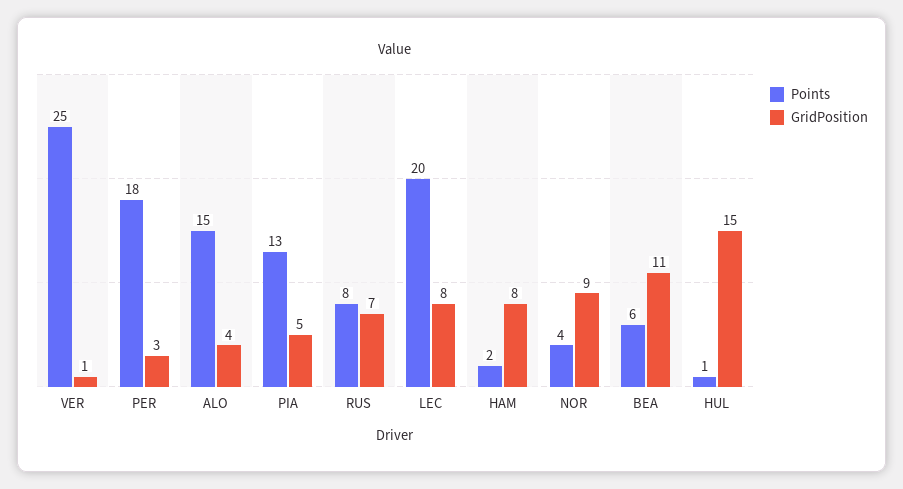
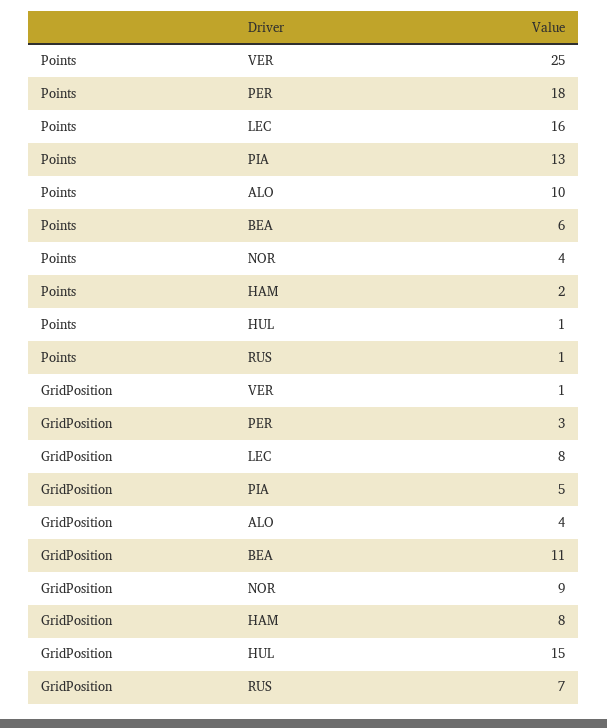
Points, ALO: 15 -> 10
Points, RUS: 8 -> 1
Points, LEC: 20 -> 16

